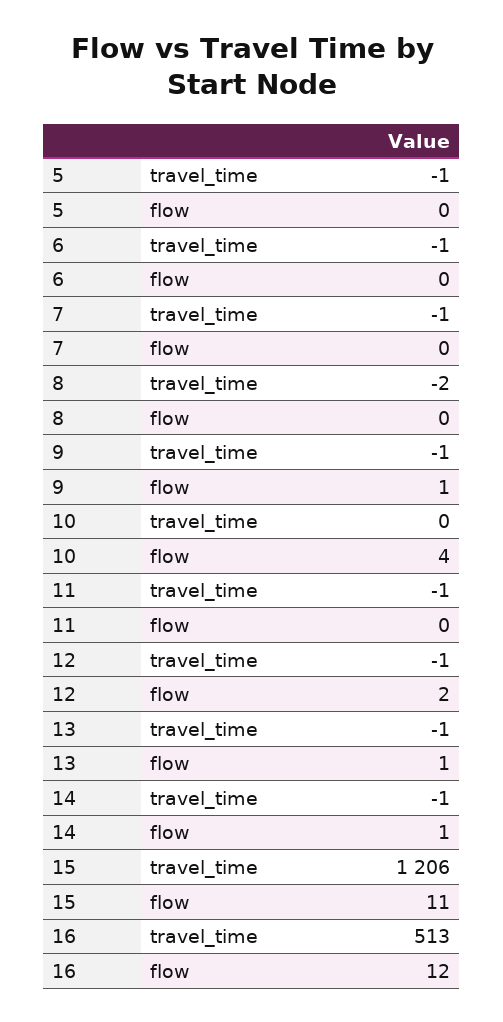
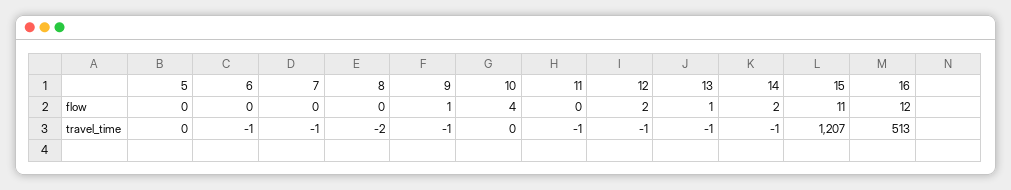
5, travel_time: -1 -> 0
14, flow: 1 -> 2
15, travel_time: 1206 -> 1207

